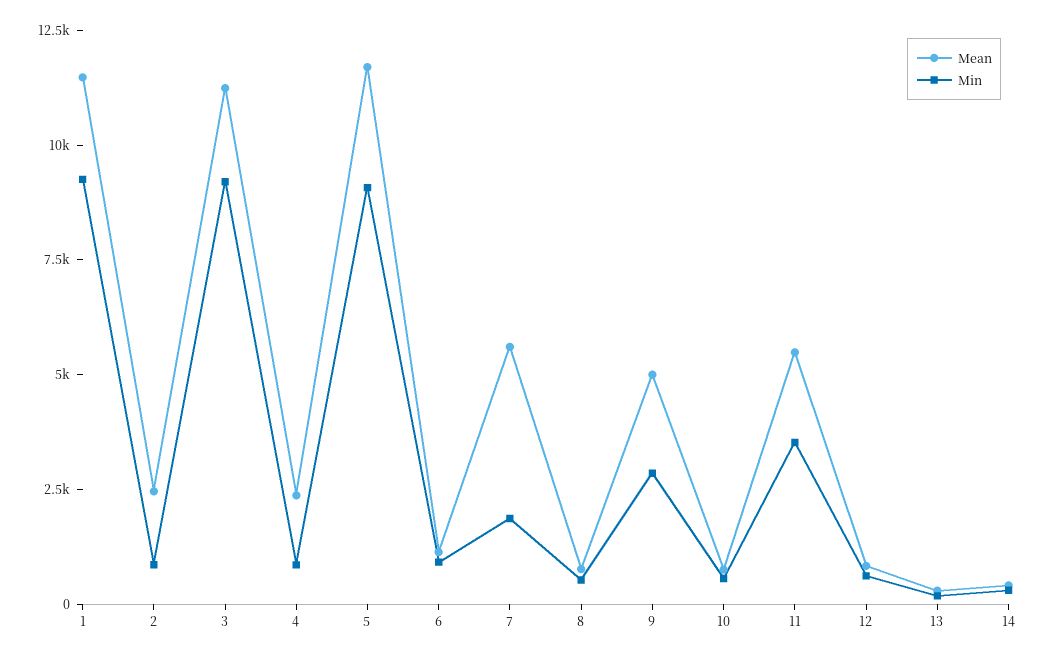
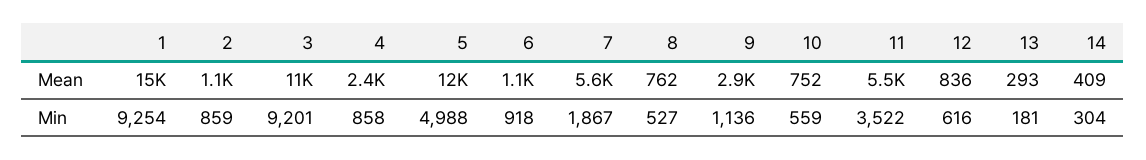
Mean, 1: 11500 -> 15000
Mean, 2: 2500 -> 1100
Min, 5: 9000 -> 4988
Mean, 9: 5000 -> 2900
Min, 9: 3000 -> 1136

